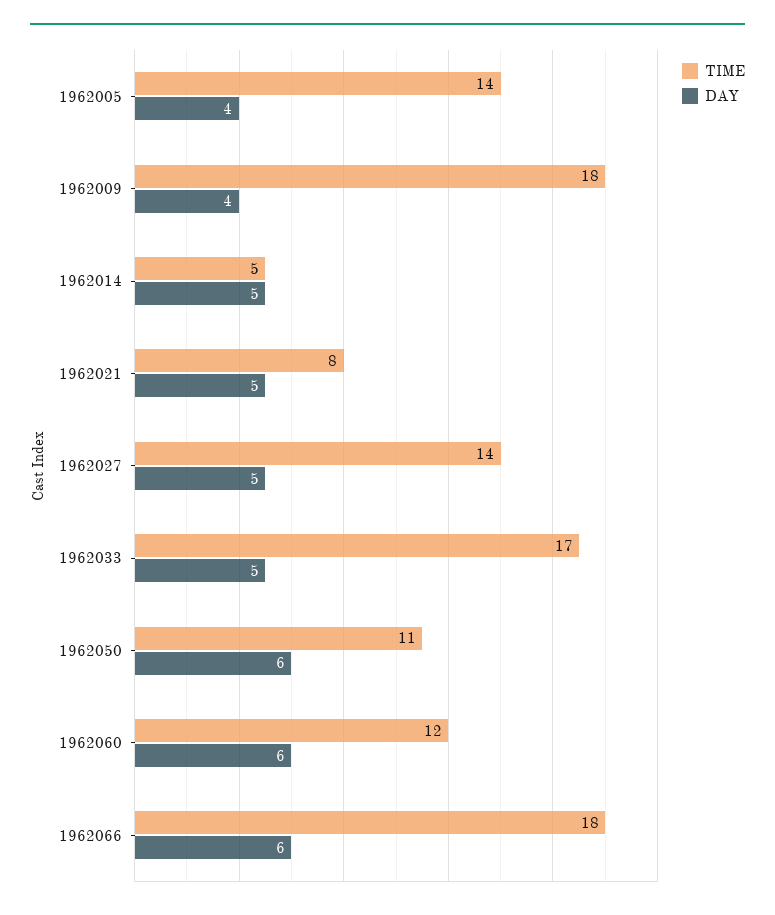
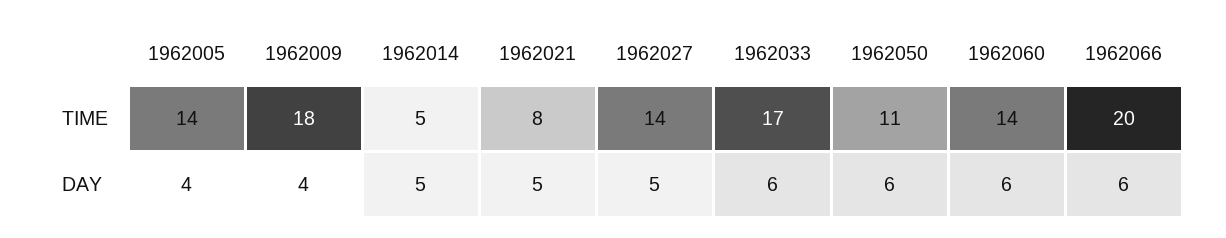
DAY, 1962033: 5 -> 6
TIME, 1962060: 12 -> 14
TIME, 1962066: 18 -> 20

